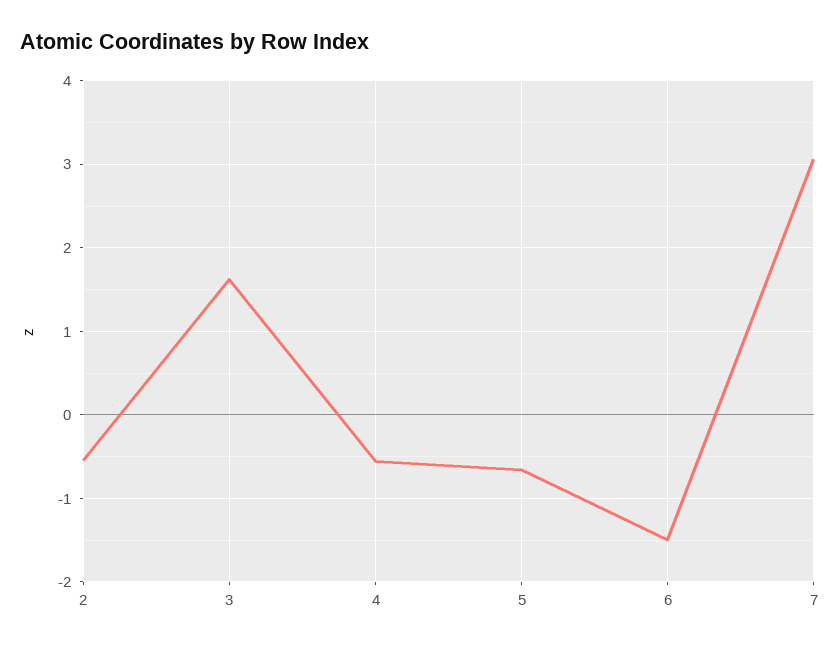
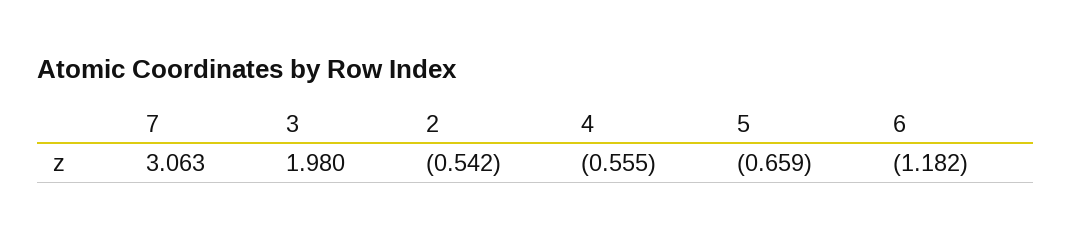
3: 1.6 -> 1.98
6: -1.5 -> -1.182

